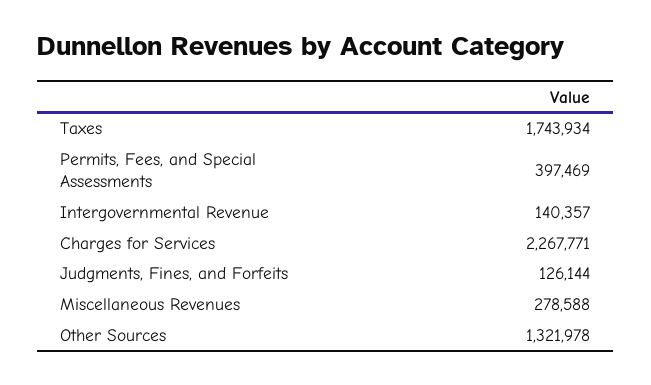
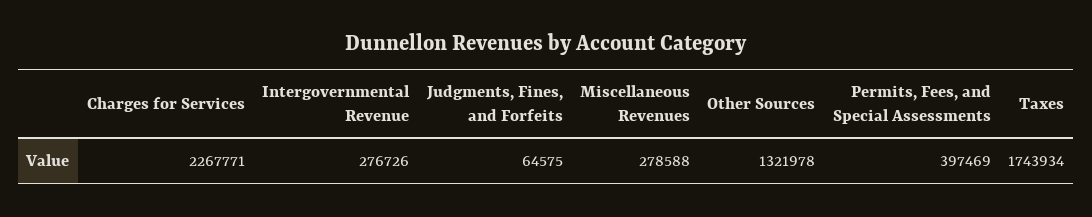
Intergovernmental Revenue: 140357 -> 276726
Judgments, Fines, and Forfeits: 126144 -> 64575

